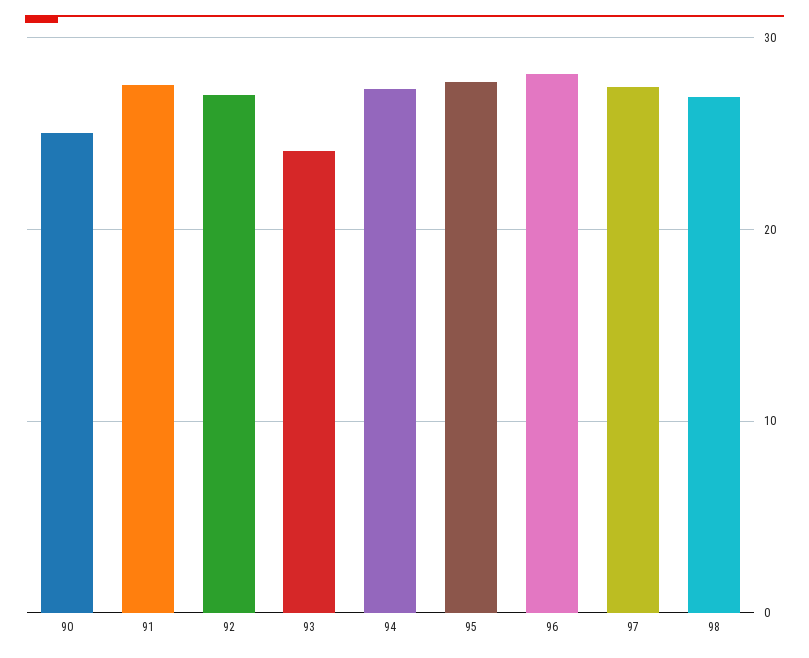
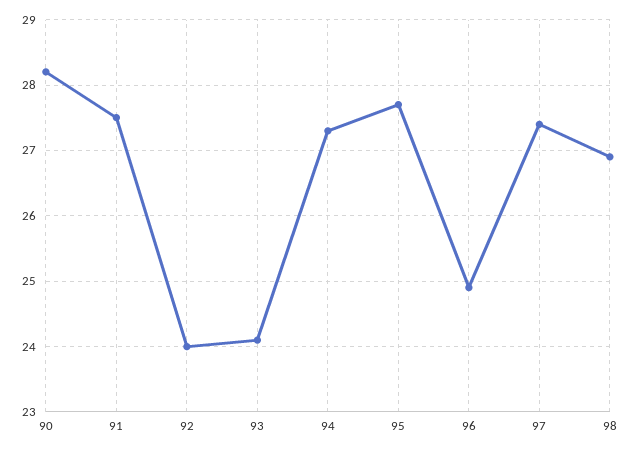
90: 25 -> 28.2
92: 27 -> 24
96: 28 -> 24.9

